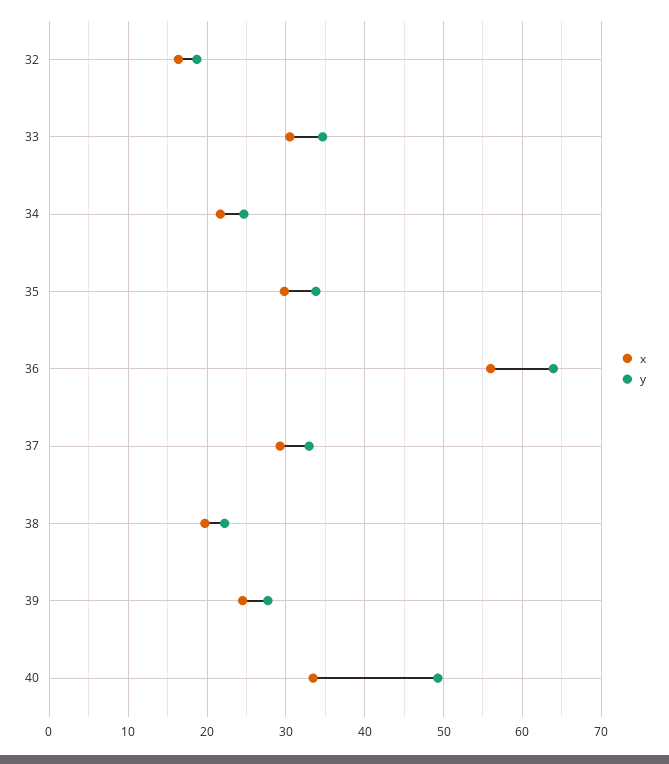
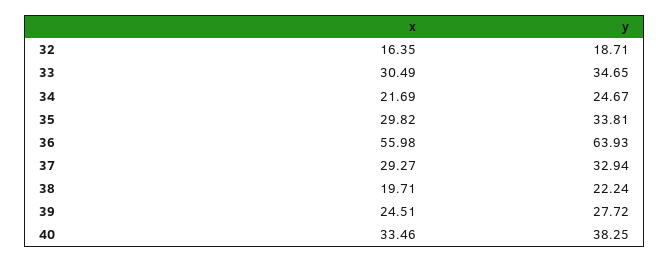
y, 40: 49 -> 38.25

